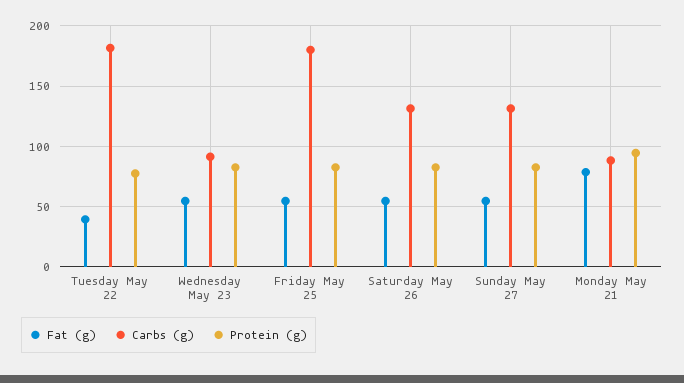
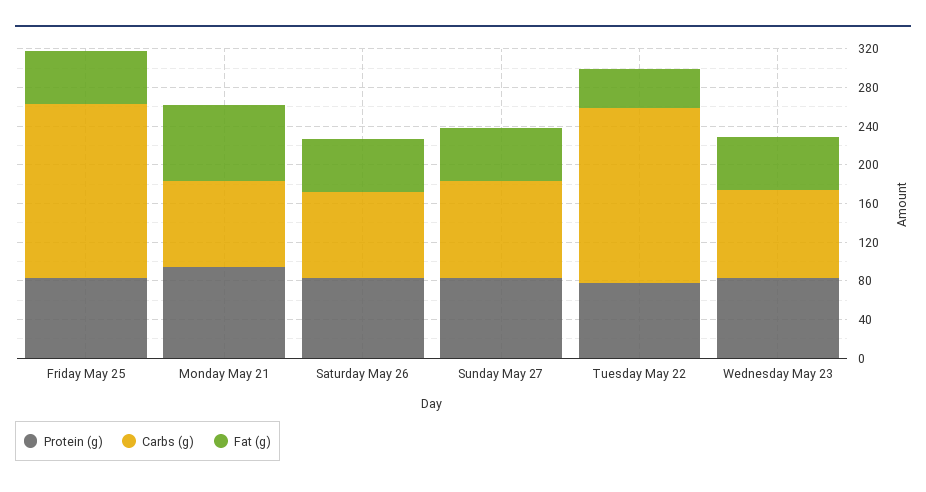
Carbs (g), Saturday May 26: 130 -> 90
Carbs (g), Sunday May 27: 130 -> 100

